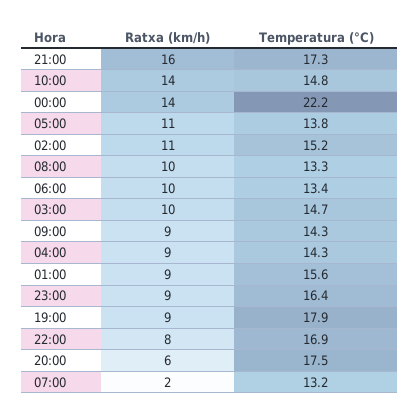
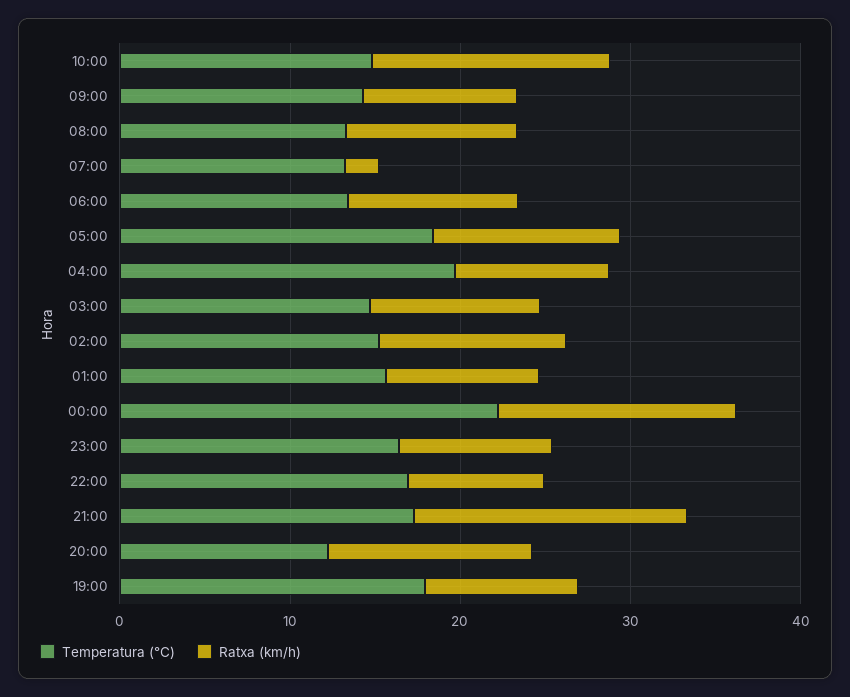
Temperatura (°C), 05:00: 13.8 -> 18
Temperatura (°C), 04:00: 14.3 -> 20
Ratxa (km/h), 20:00: 6 -> 12
Temperatura (°C), 20:00: 17.5 -> 12

